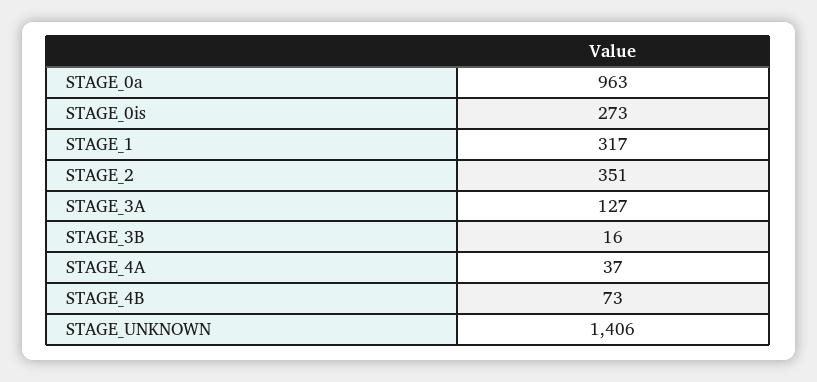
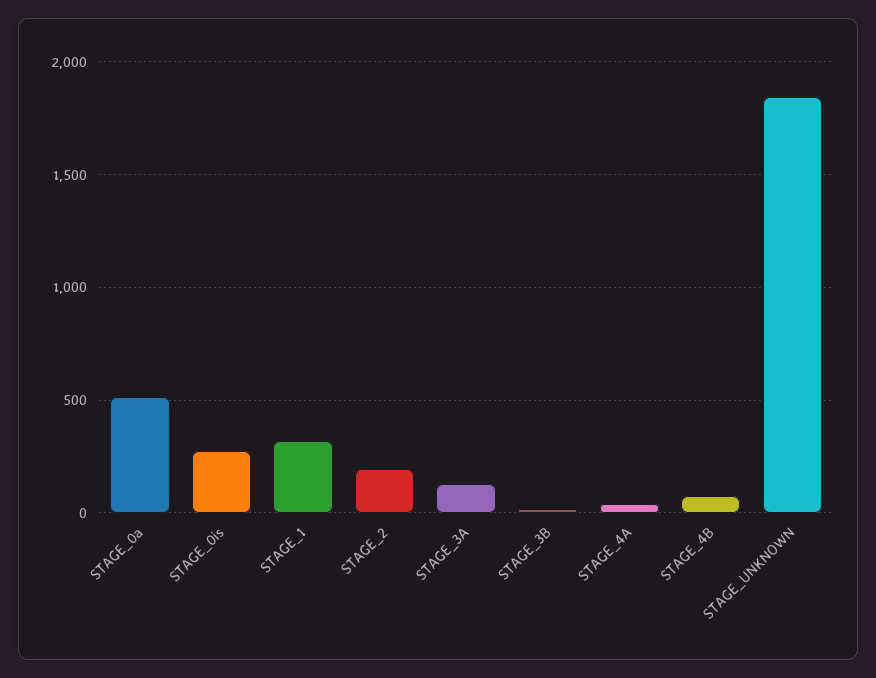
STAGE_0a: 963 -> 500
STAGE_2: 351 -> 200
STAGE_UNKNOWN: 1406 -> 1850

